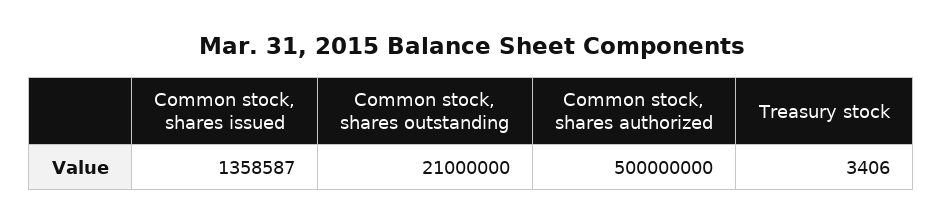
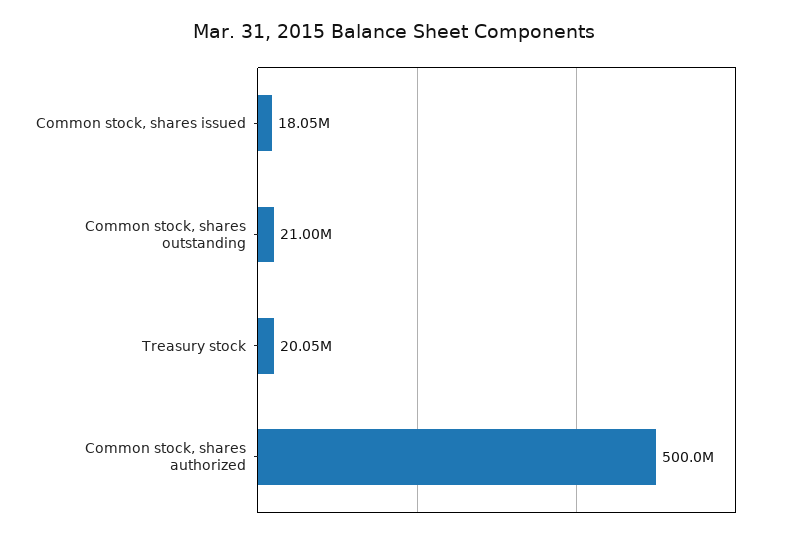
Common stock, shares issued: 1358587 -> 18050000
Treasury stock: 3406 -> 20050000

